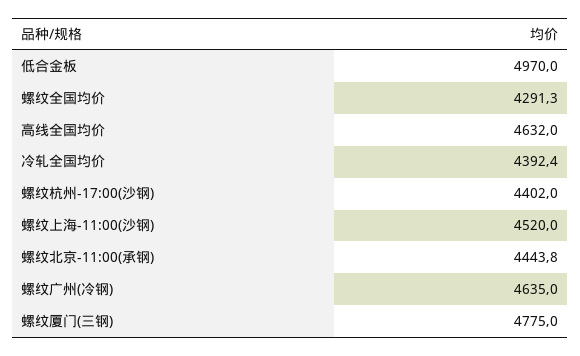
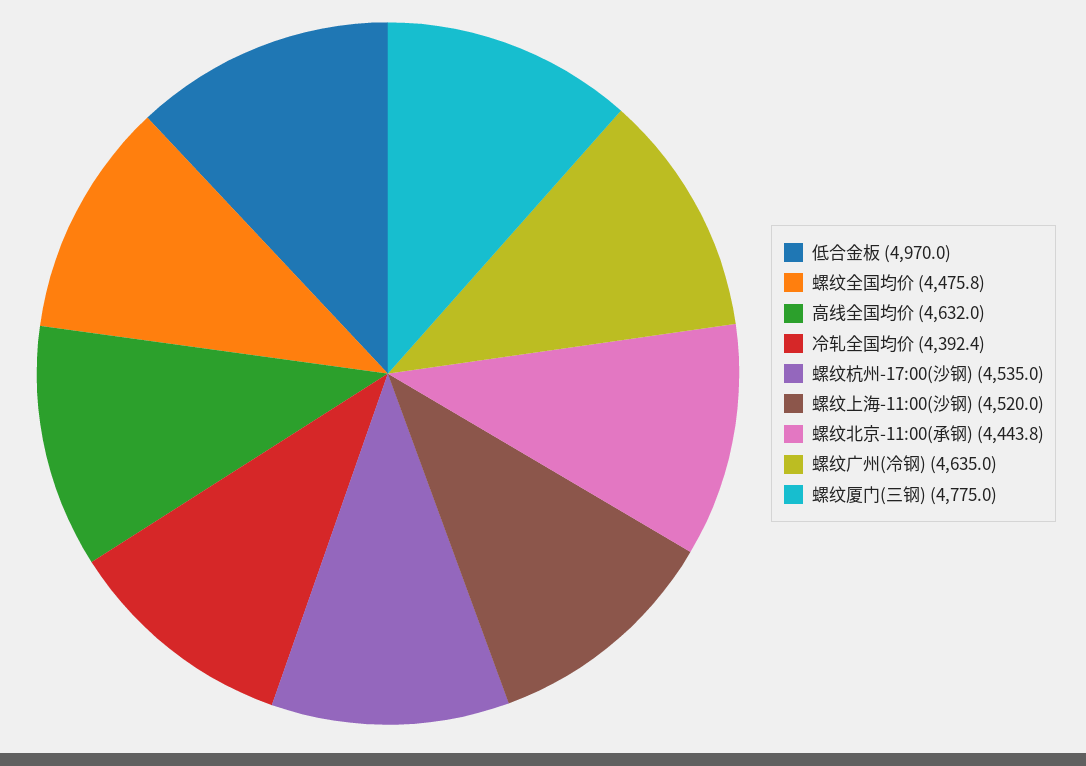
螺纹全国均价: 4291.3 -> 4475.8
螺纹杭州-17:00(沙钢): 4402 -> 4535

